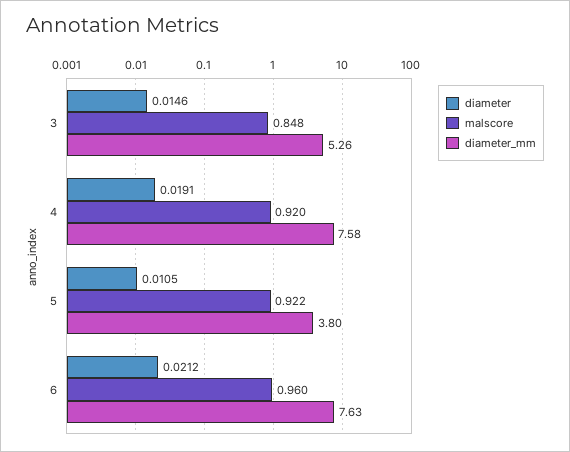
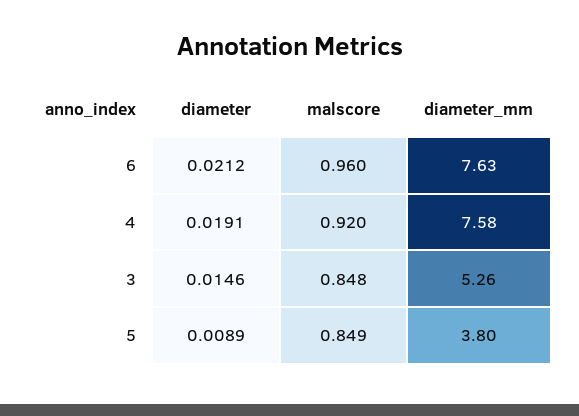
diameter, 5: 0.0105 -> 0.0089
malscore, 5: 0.922 -> 0.849

